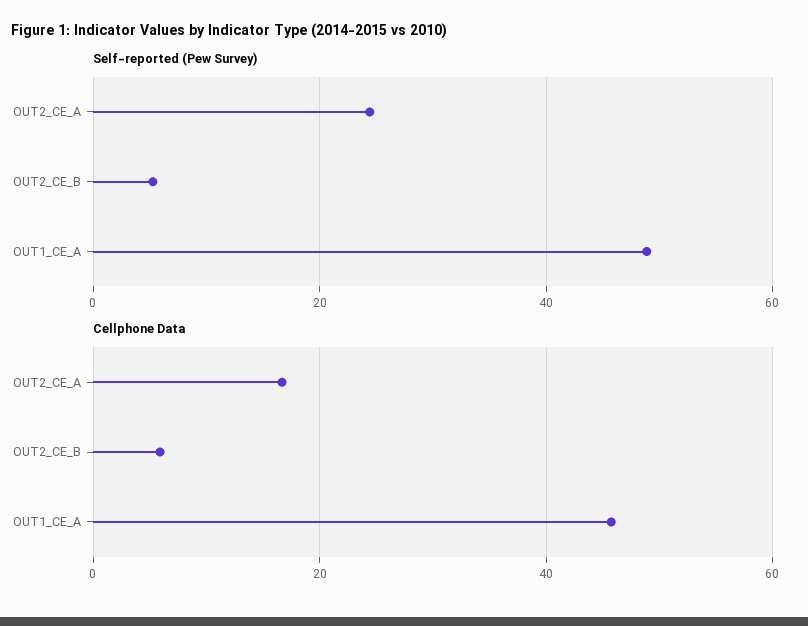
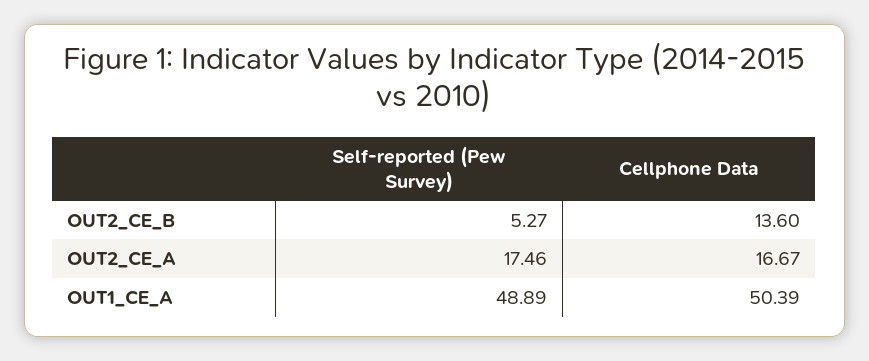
Self-reported (Pew Survey), OUT2_CE_A: 24 -> 17.46
Cellphone Data, OUT2_CE_B: 6 -> 13.6
Cellphone Data, OUT1_CE_A: 46 -> 50.39

